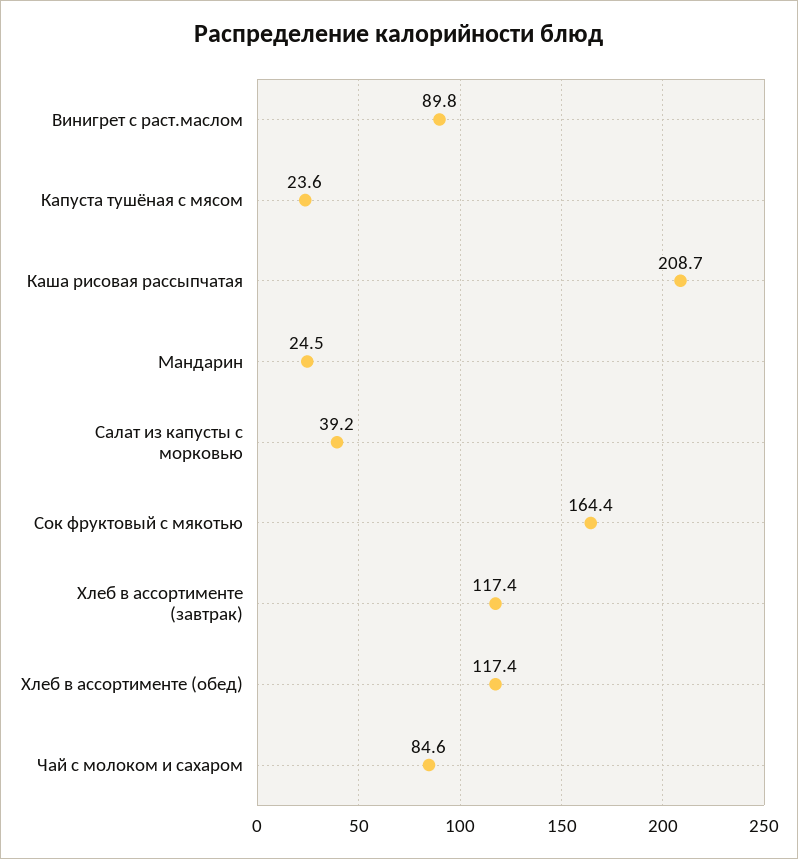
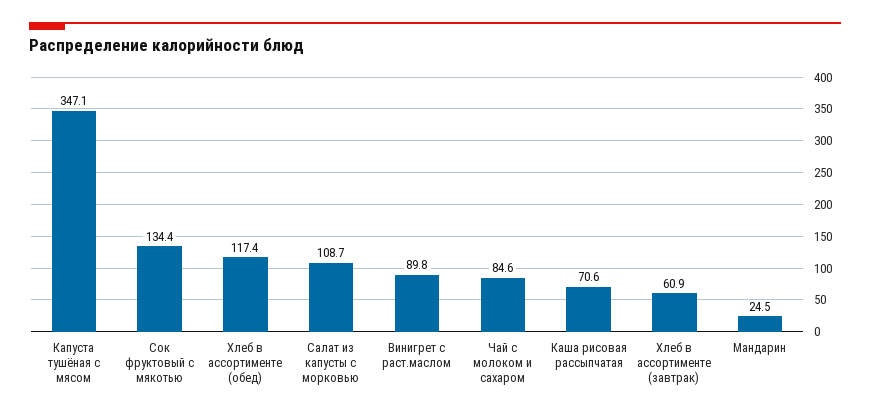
Капуста тушёная с мясом: 23.6 -> 347.1
Каша рисовая рассыпчатая: 208.7 -> 70.6
Салат из капусты с морковью: 39.2 -> 108.7
Сок фруктовый с мякотью: 164.4 -> 134.4
Хлеб в ассортименте (завтрак): 117.4 -> 60.9

